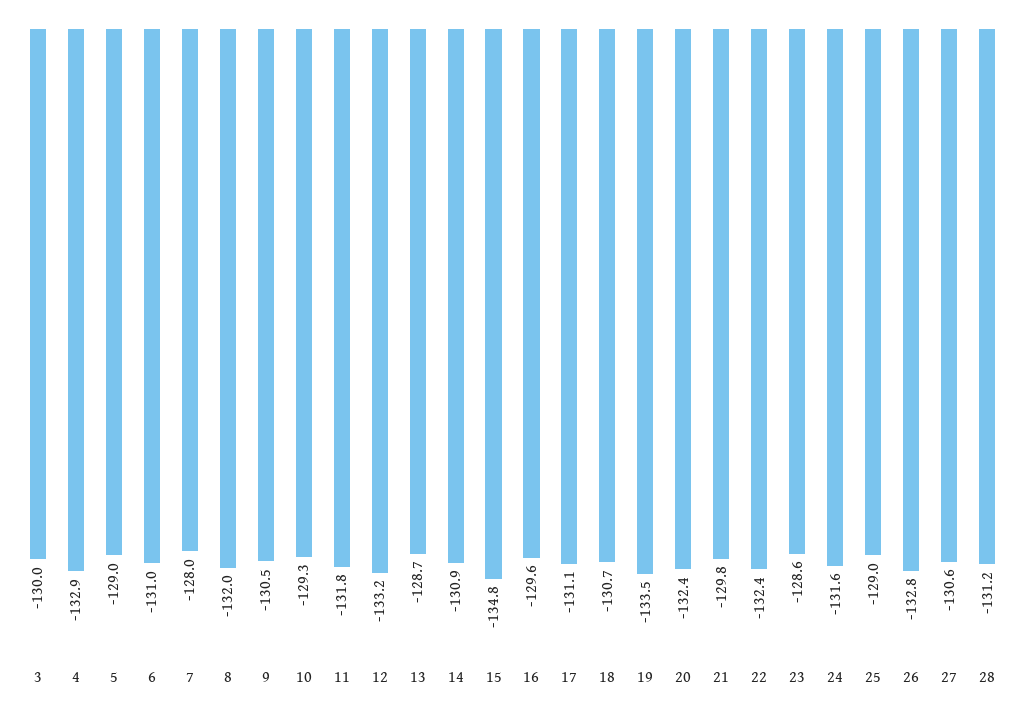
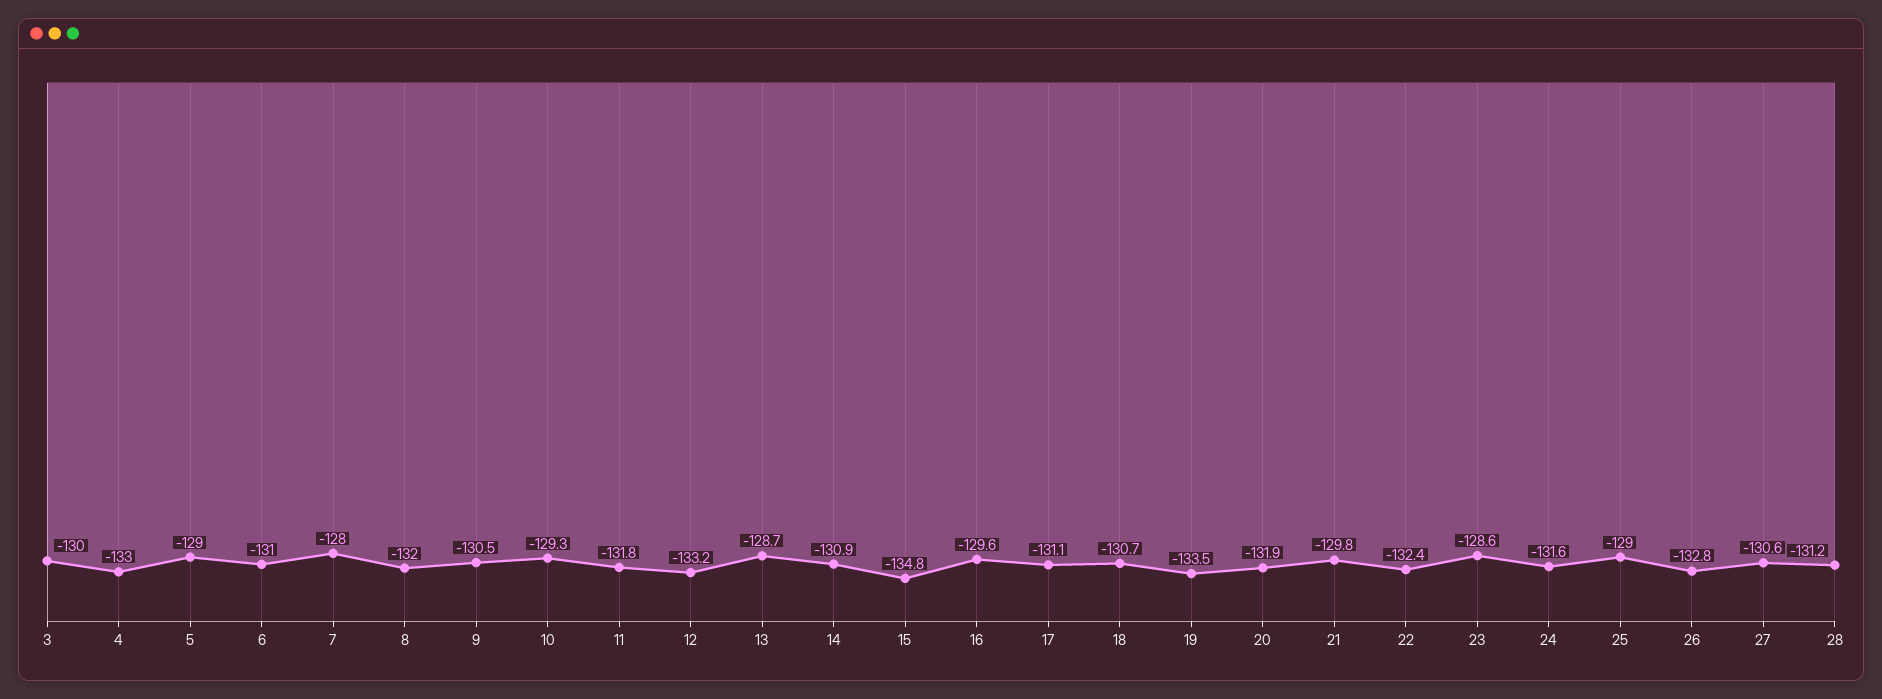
4: -132.9 -> -133
20: -132.4 -> -131.9

